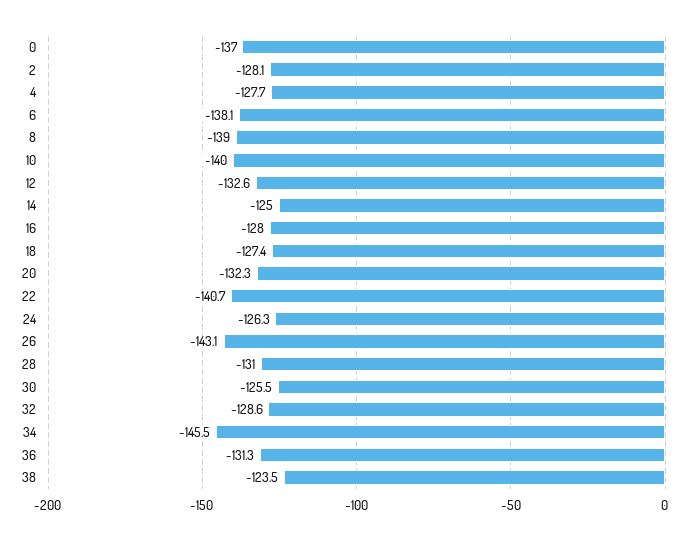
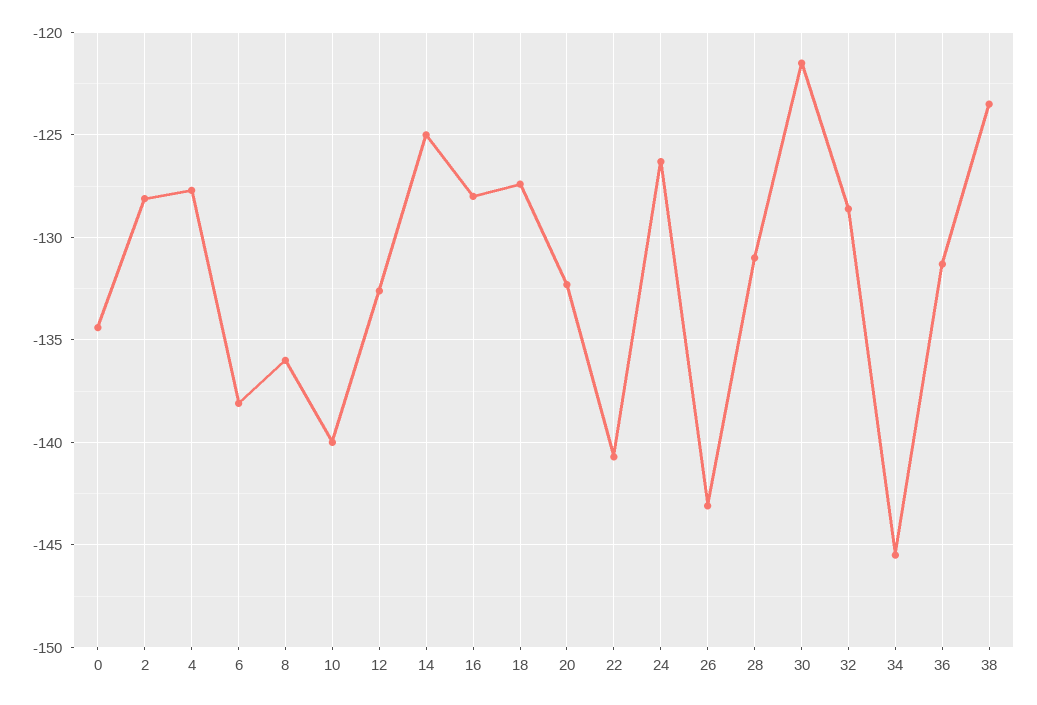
0: -137 -> -134.5
8: -139 -> -136
30: -125.5 -> -121.5

